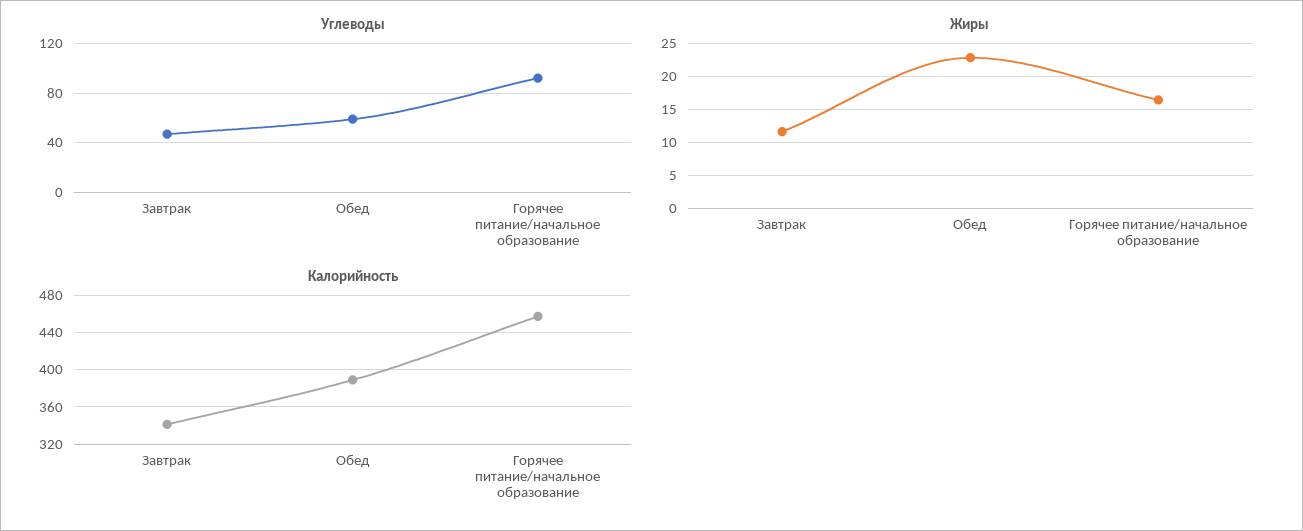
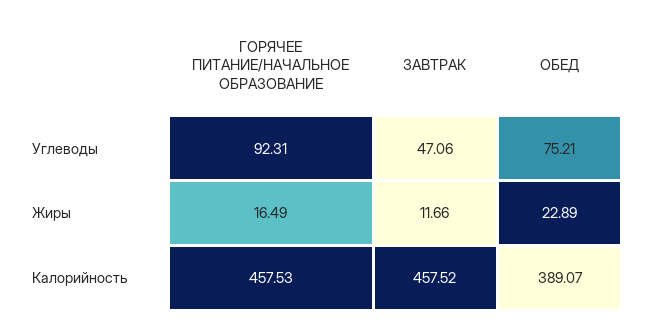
Углеводы, Обед: 60 -> 75.21
Калорийность, Завтрак: 340 -> 457.52

